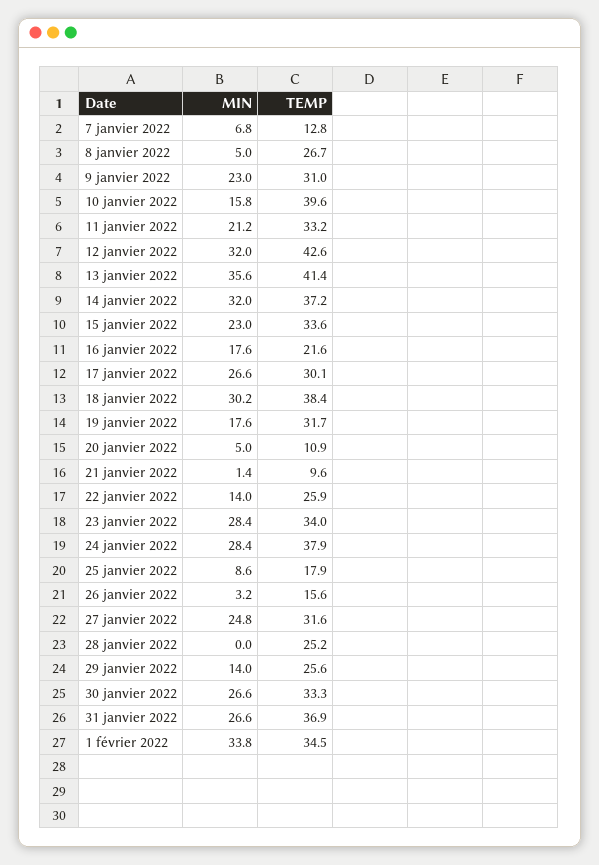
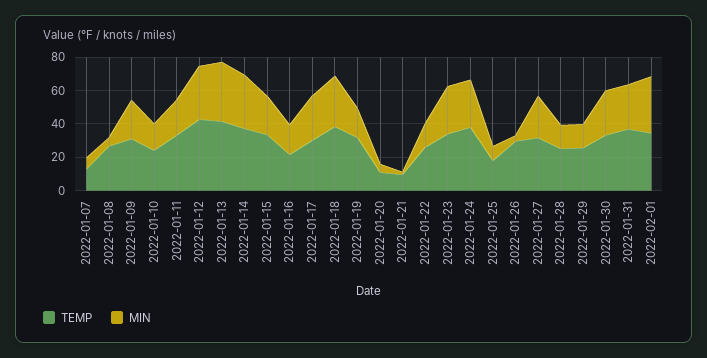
TEMP, 10 janvier 2022: 39.6 -> 25
TEMP, 26 janvier 2022: 15.6 -> 30
MIN, 28 janvier 2022: 0 -> 15

